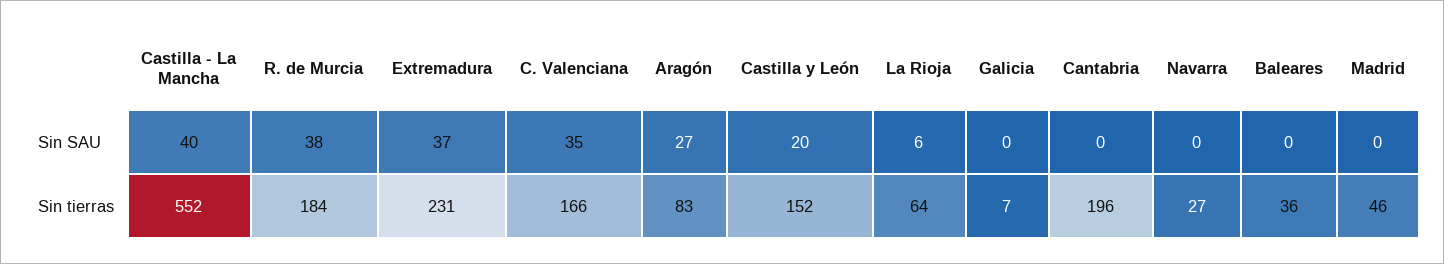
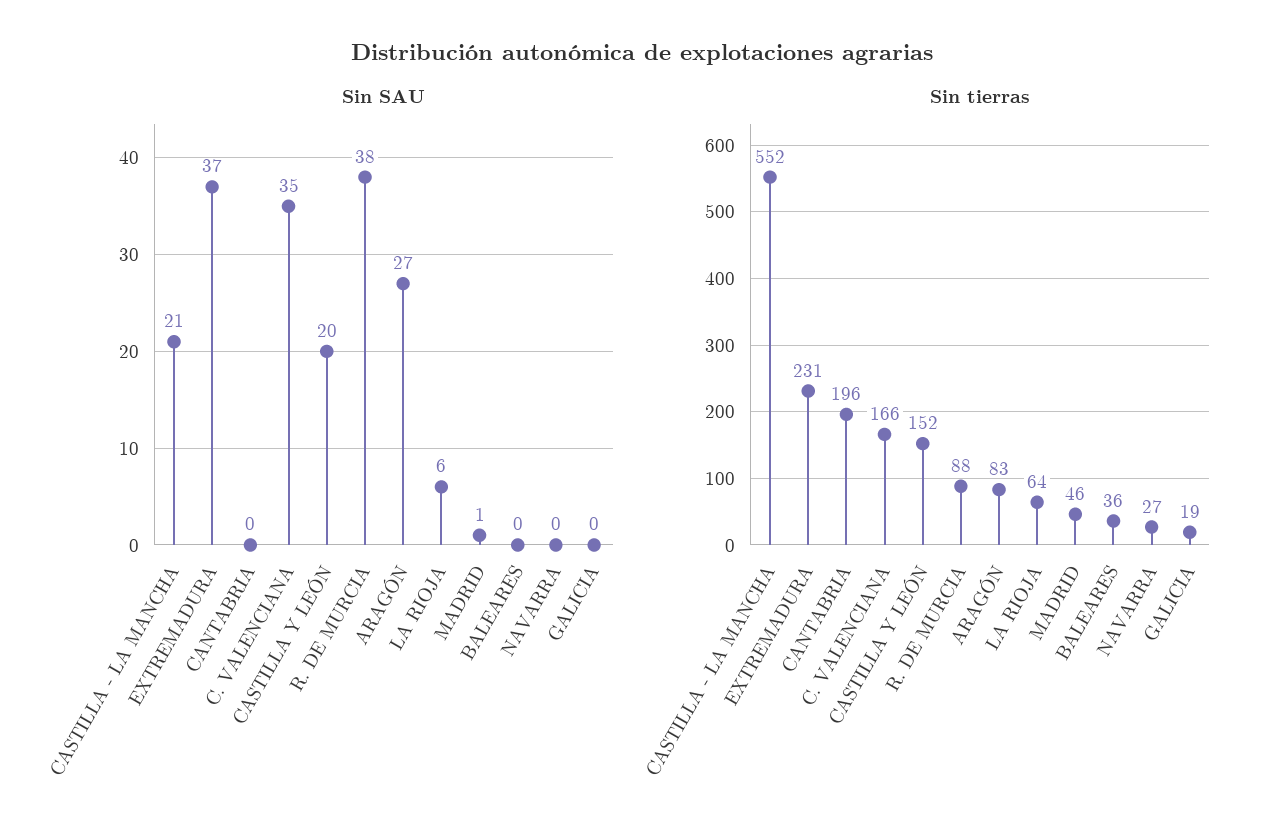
Sin SAU, Castilla - La Mancha: 40 -> 21
Sin SAU, Madrid: 0 -> 1
Sin tierras, R. de Murcia: 184 -> 88
Sin tierras, Galicia: 7 -> 19

